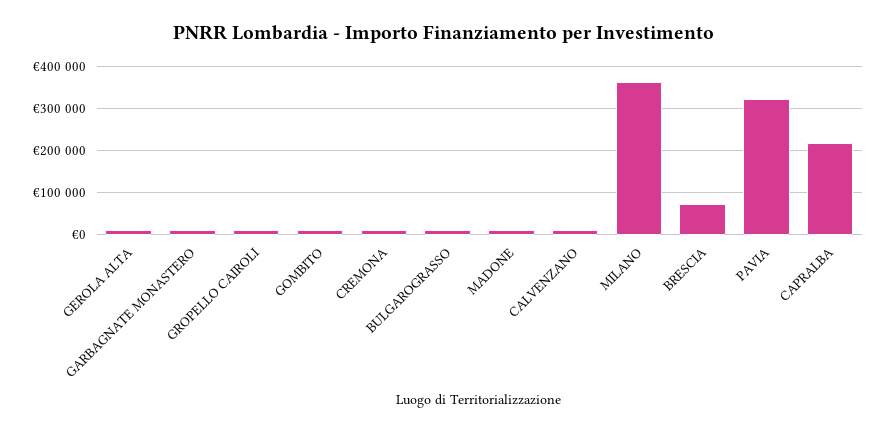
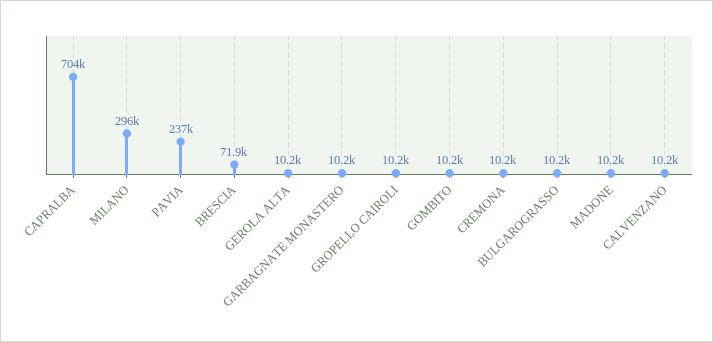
MILANO: 360000 -> 296000
PAVIA: 320000 -> 237000
CAPRALBA: 220000 -> 704000

